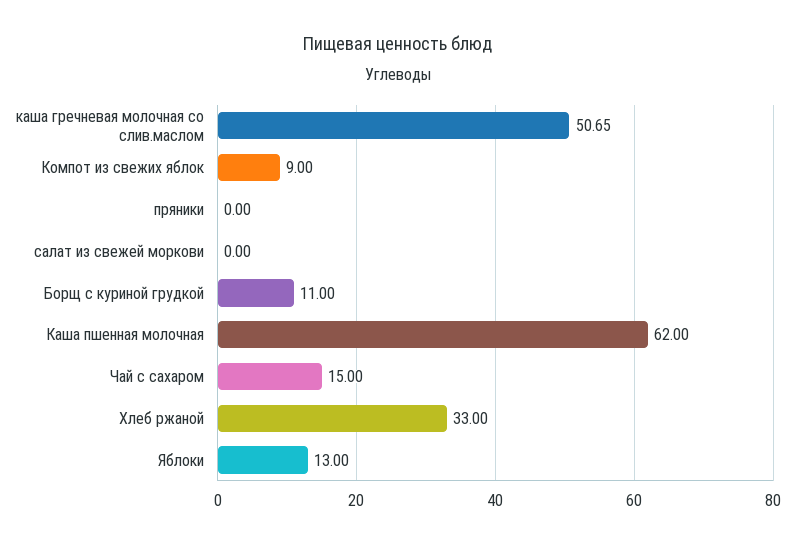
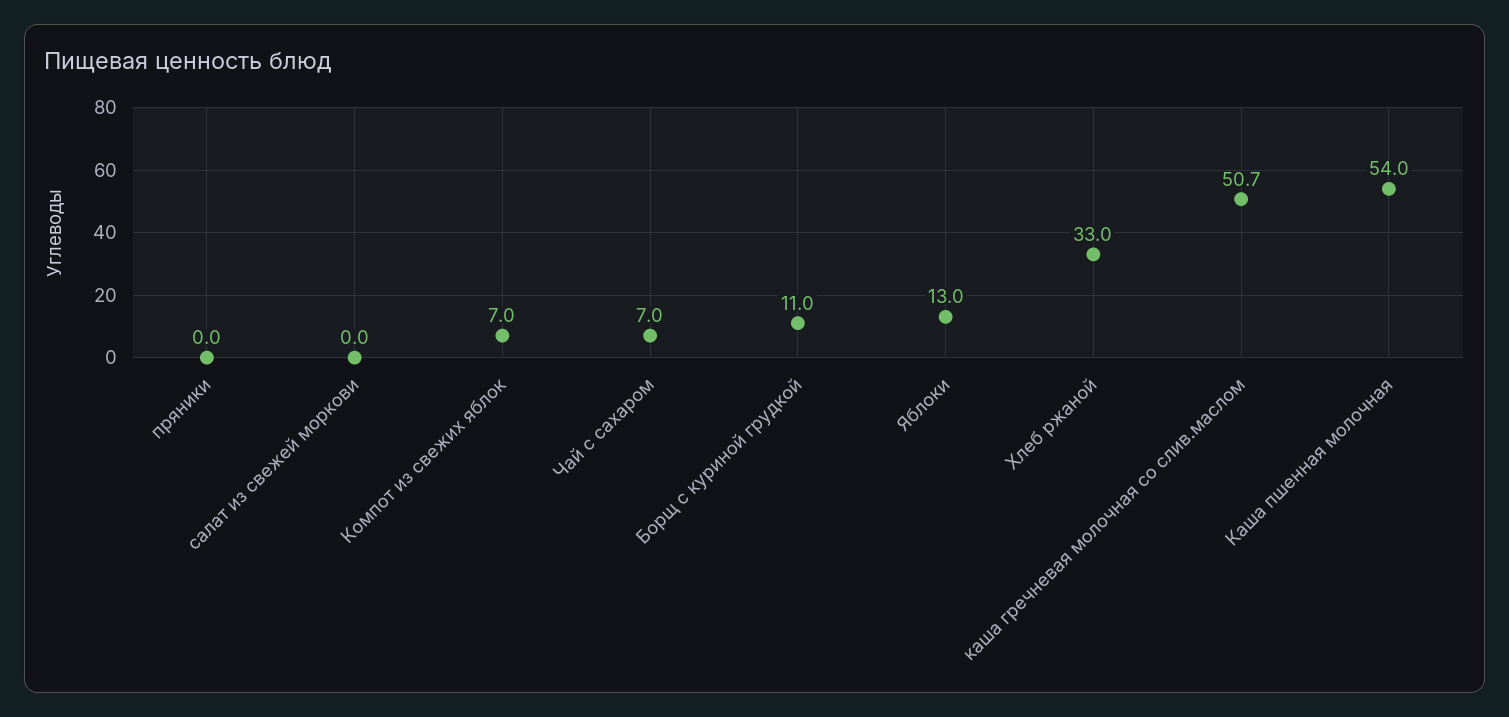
Компот из свежих яблок: 9 -> 7
Каша пшенная молочная: 62 -> 54
Чай с сахаром: 15 -> 7

